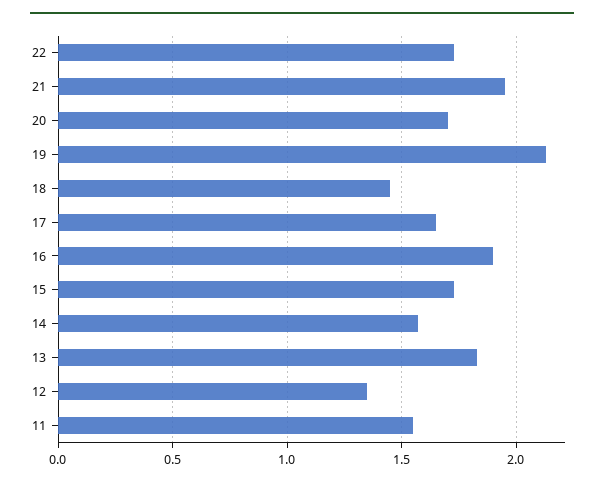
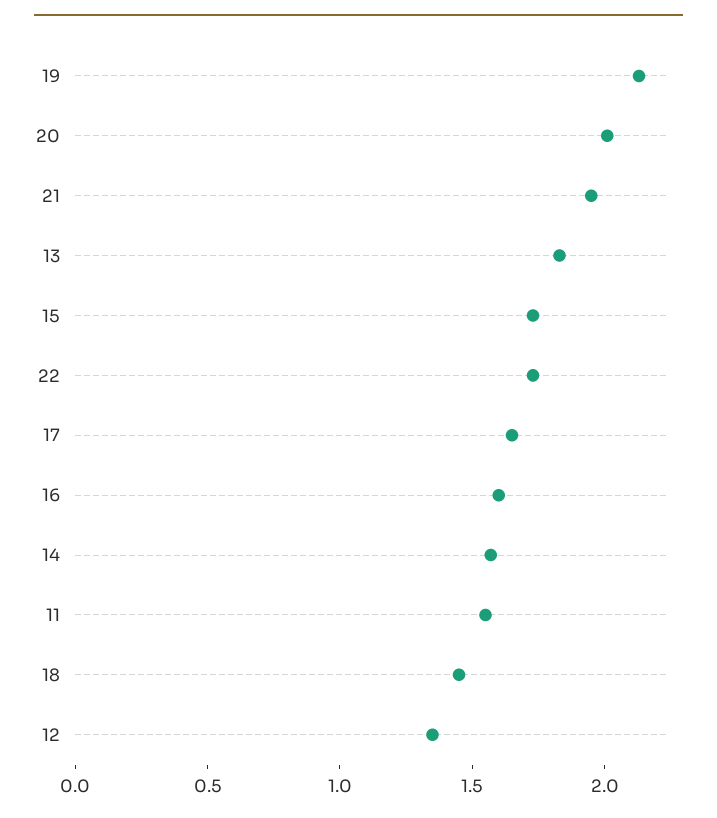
20: 1.7 -> 2
16: 1.9 -> 1.6

